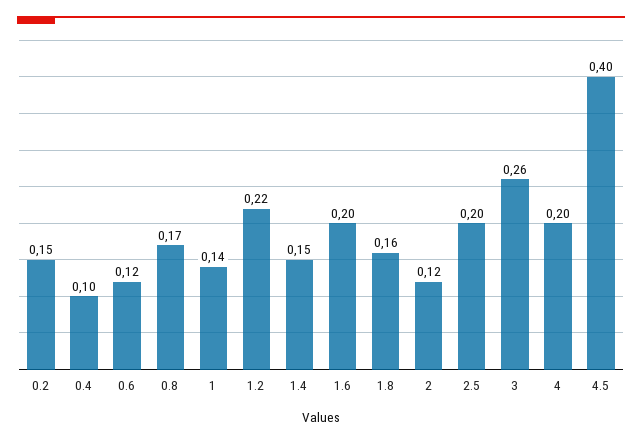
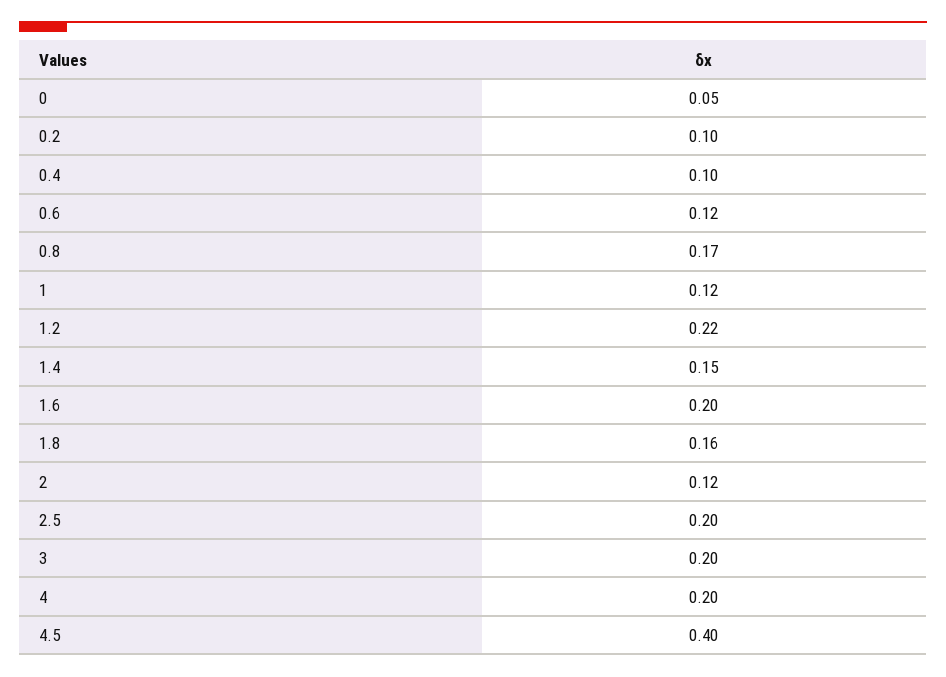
0.2: 0.15 -> 0.1
1: 0.14 -> 0.12
3: 0.26 -> 0.2
0: none -> 0.05

